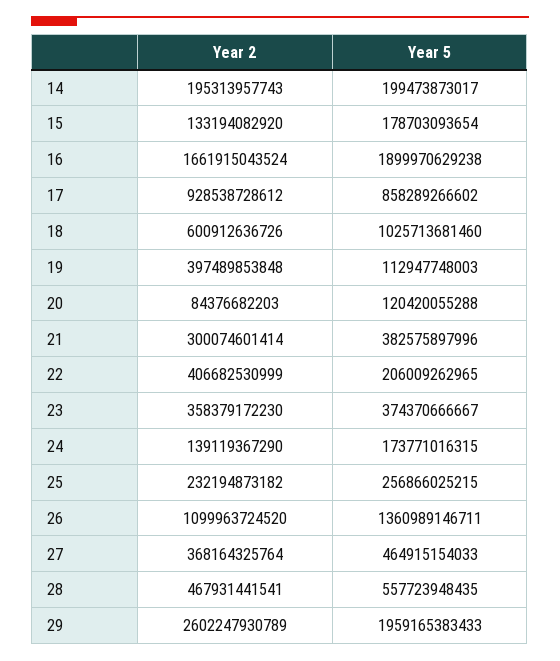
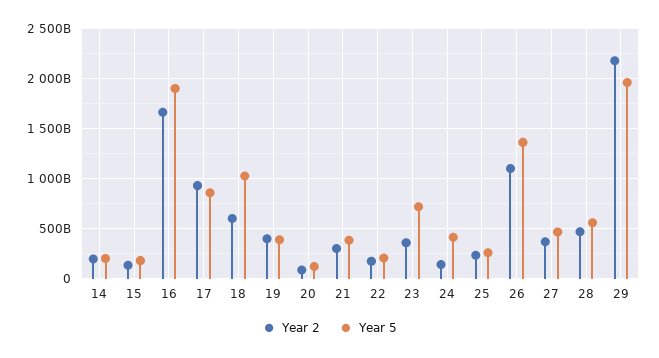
Year 5, 19: 112947748003 -> 400000000000
Year 2, 22: 406682530999 -> 200000000000
Year 5, 23: 374370666667 -> 700000000000
Year 5, 24: 173771016315 -> 400000000000
Year 2, 29: 2602247930789 -> 2200000000000

